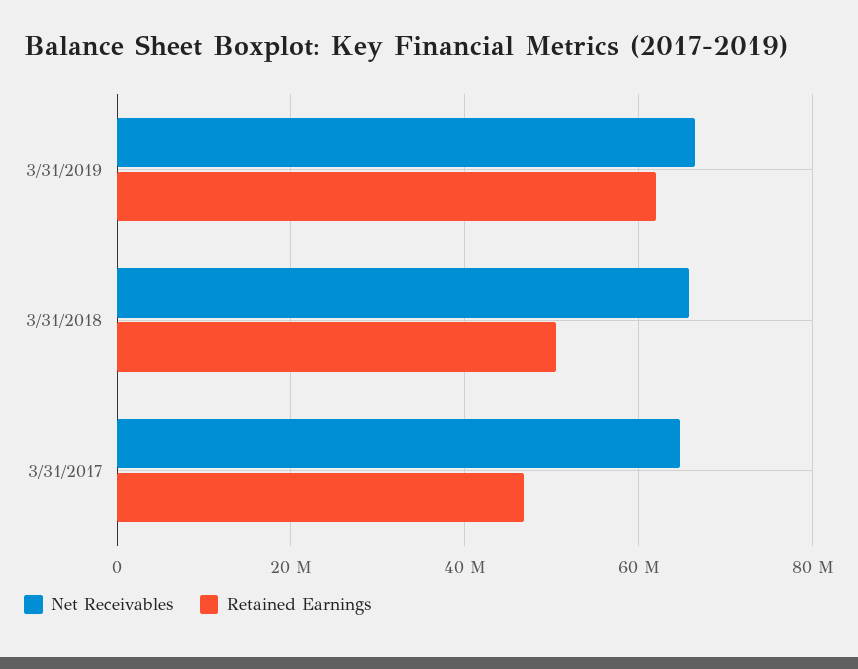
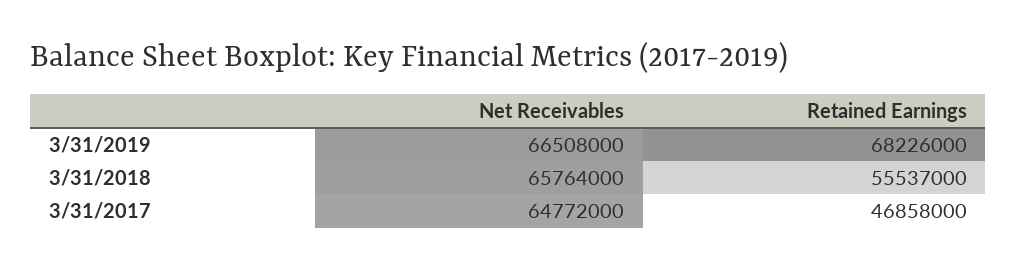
Retained Earnings, 3/31/2019: 62000000 -> 68226000
Retained Earnings, 3/31/2018: 50000000 -> 55537000

